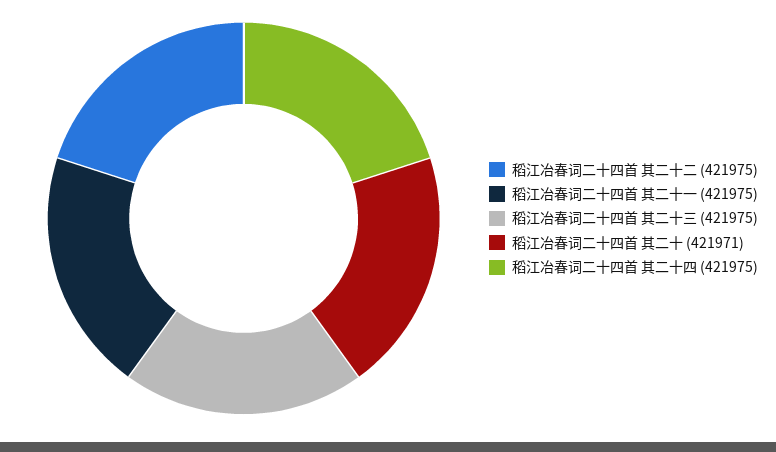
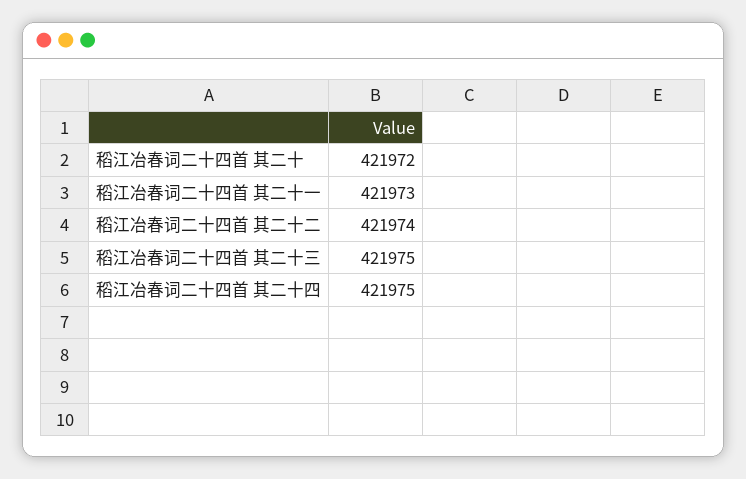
稻江冶春词二十四首 其二十二: 421975 -> 421974
稻江冶春词二十四首 其二十一: 421975 -> 421973
稻江冶春词二十四首 其二十: 421971 -> 421972

